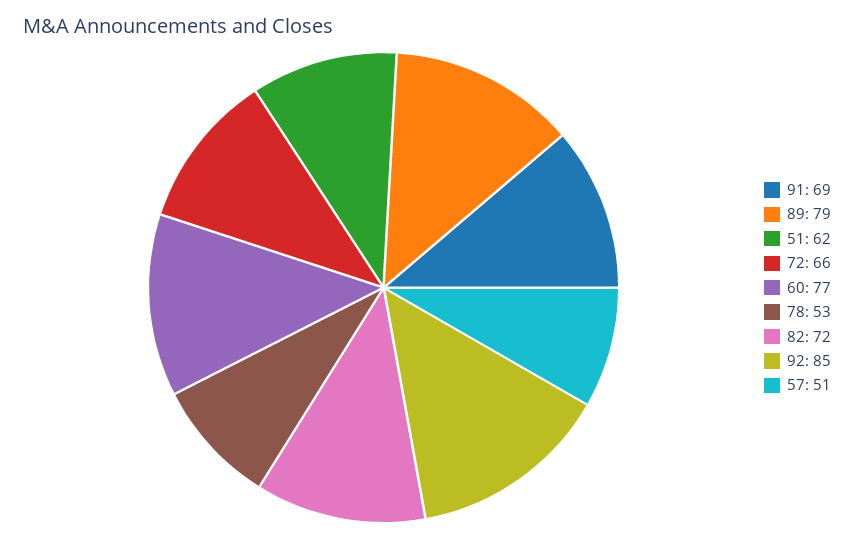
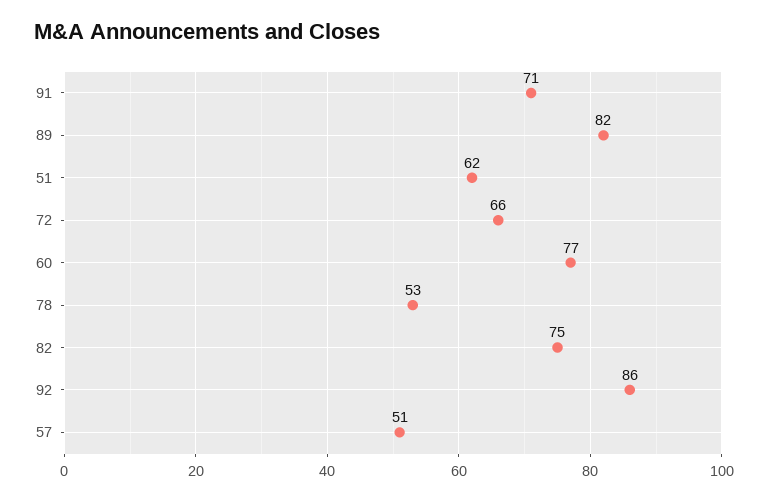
91: 69 -> 71
89: 79 -> 82
82: 72 -> 75
92: 85 -> 86

